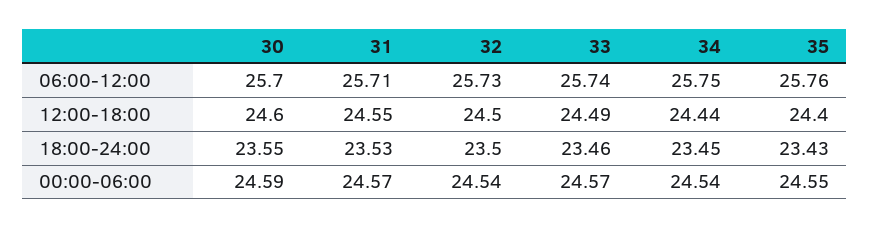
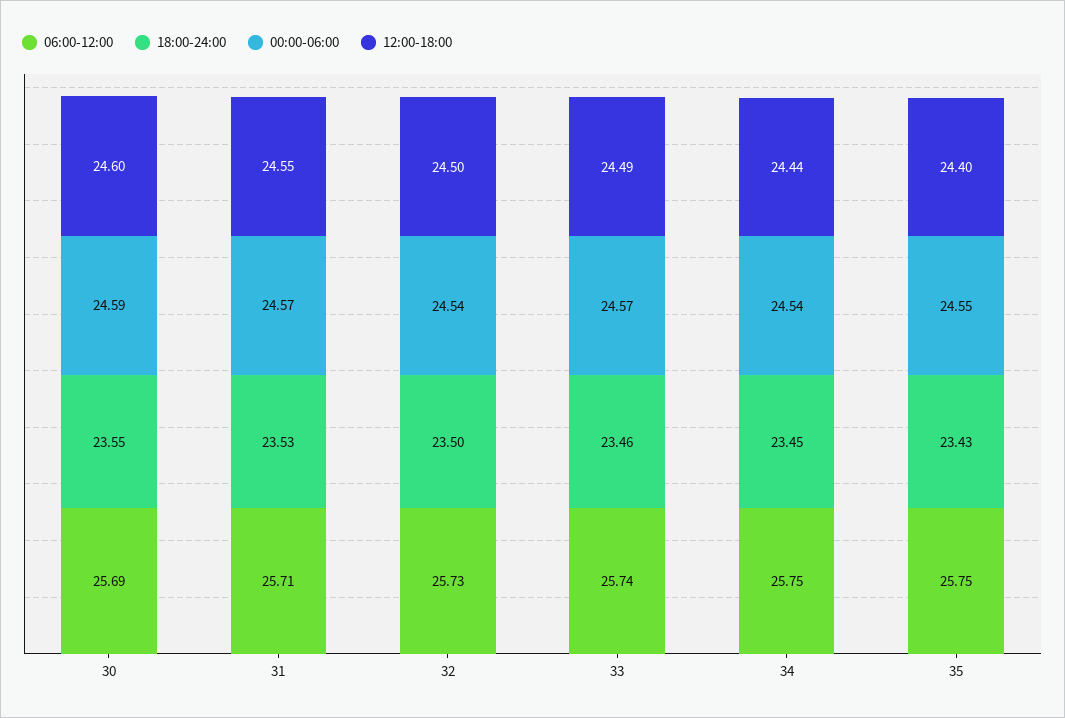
06:00-12:00, 30: 25.7 -> 25.69
06:00-12:00, 35: 25.76 -> 25.75

